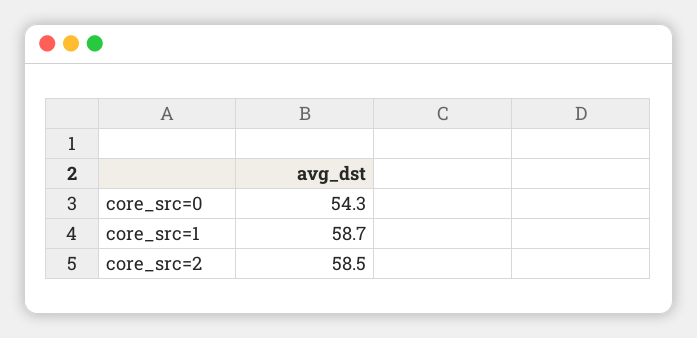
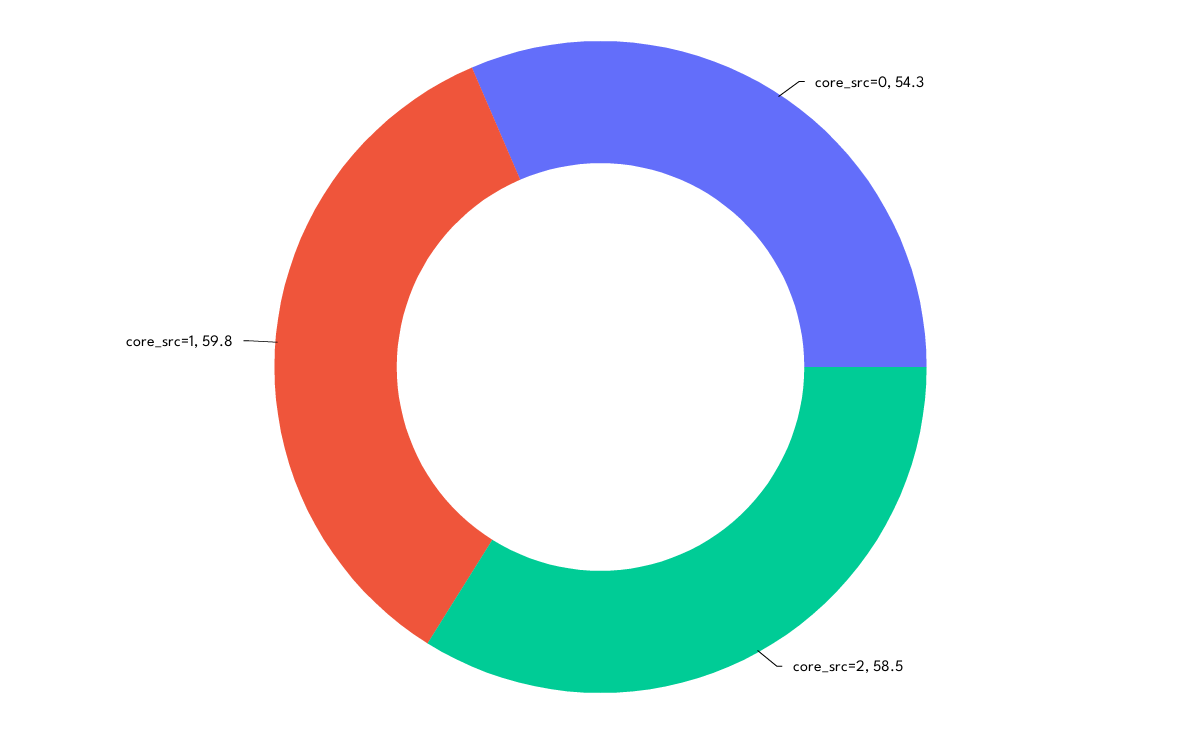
core_src=1: 58.7 -> 59.8

